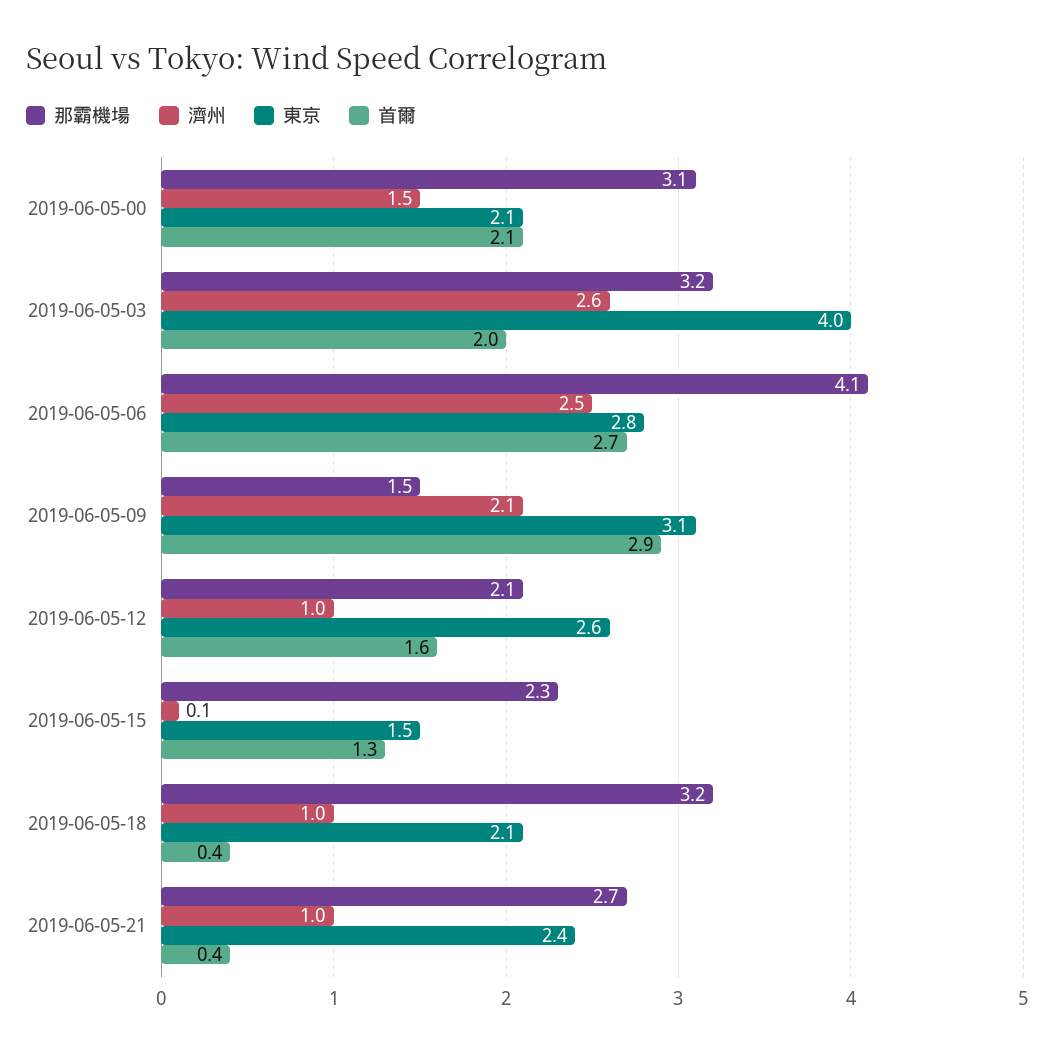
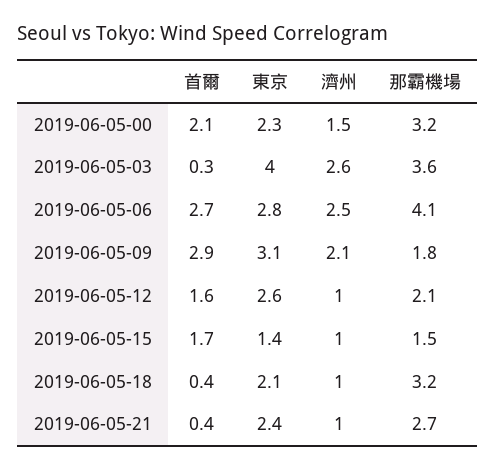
那霸機場, 2019-06-05-00: 3.1 -> 3.2
東京, 2019-06-05-00: 2.1 -> 2.3
那霸機場, 2019-06-05-03: 3.2 -> 3.6
首爾, 2019-06-05-03: 2 -> 0.3
那霸機場, 2019-06-05-09: 1.5 -> 1.8
那霸機場, 2019-06-05-15: 2.3 -> 1.5
濟州, 2019-06-05-15: 0.1 -> 1
東京, 2019-06-05-15: 1.5 -> 1.4
首爾, 2019-06-05-15: 1.3 -> 1.7

